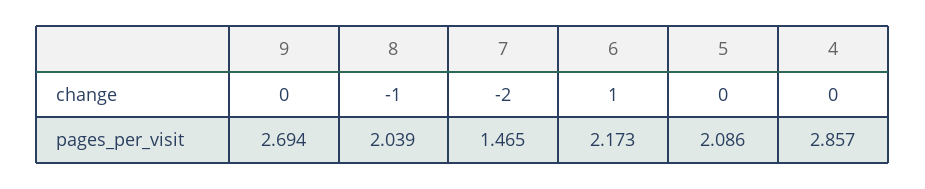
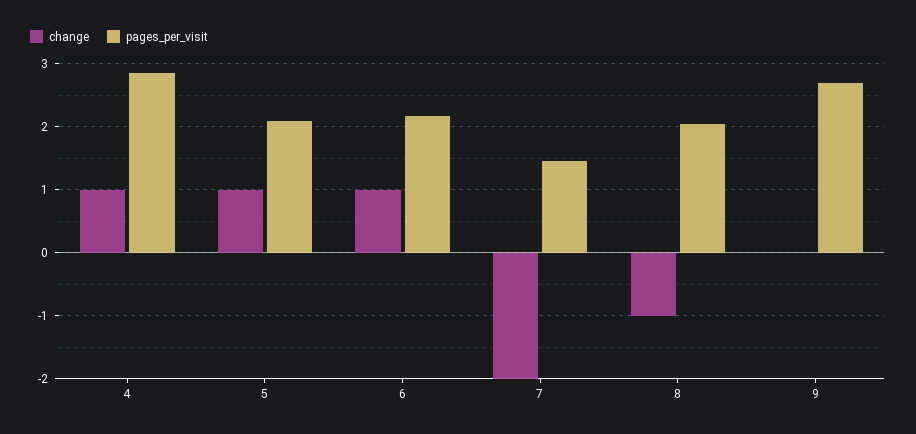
change, 5: 0 -> 1
change, 4: 0 -> 1

